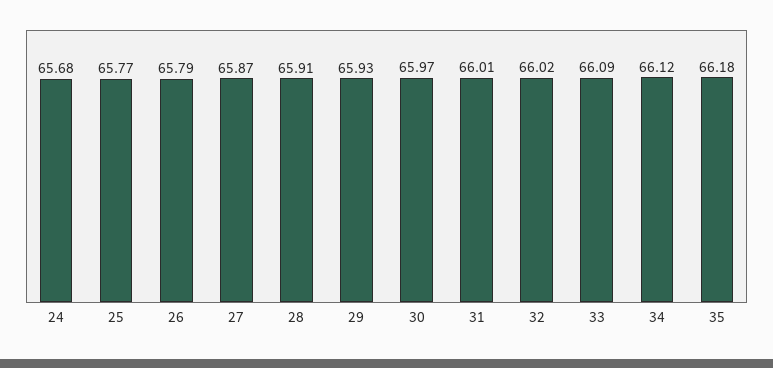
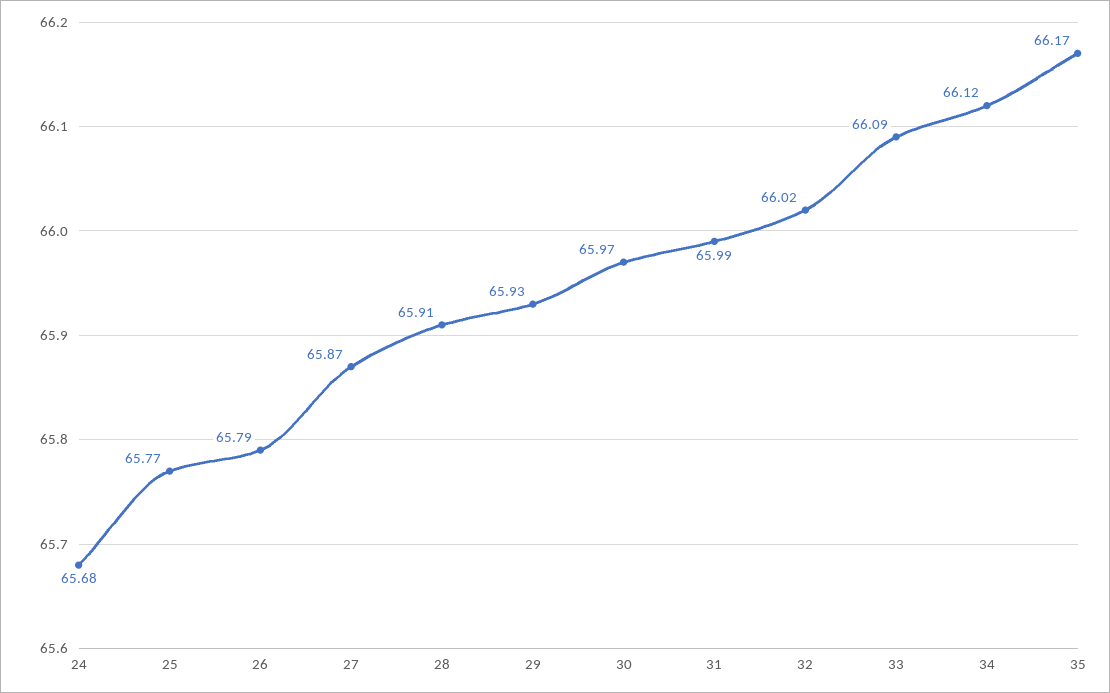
31: 66.01 -> 65.99
35: 66.18 -> 66.17

